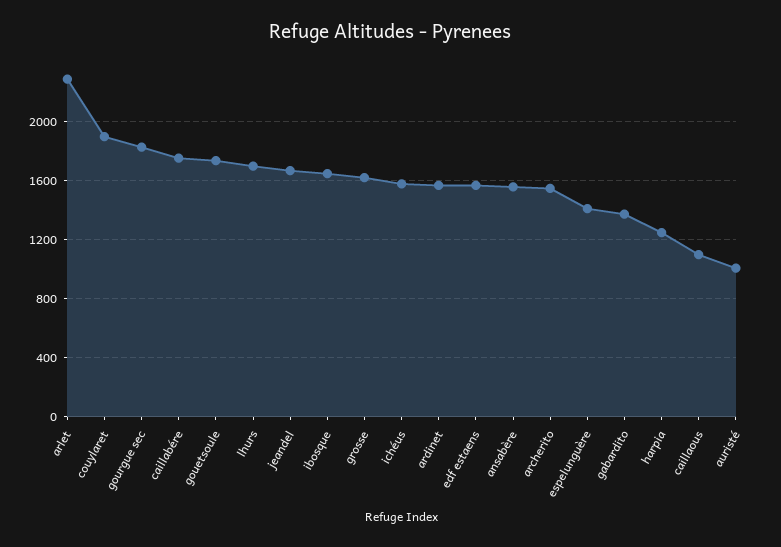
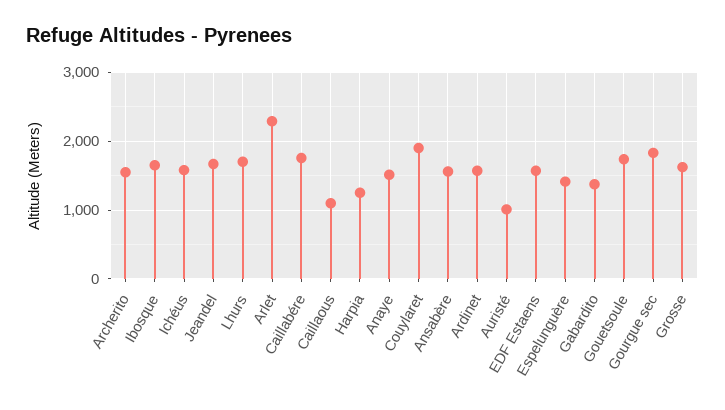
Anaye: none -> 1500

